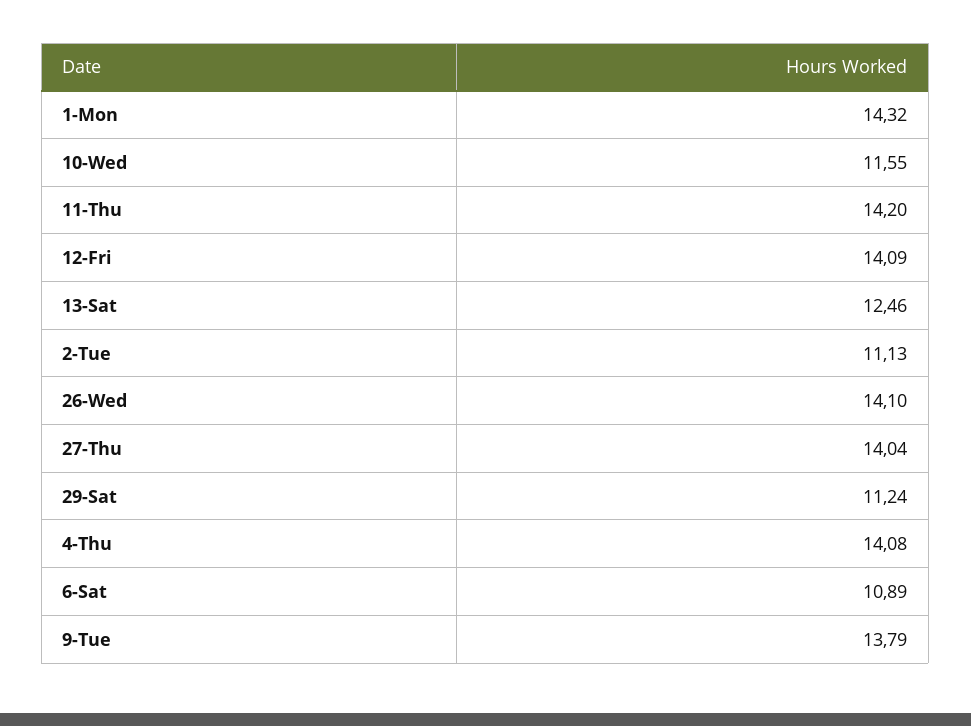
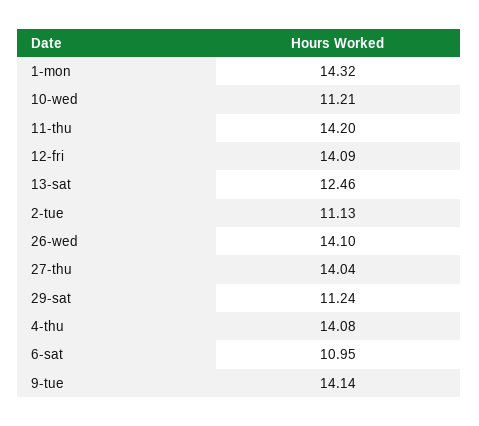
10-Wed: 11.55 -> 11.21
6-Sat: 10.89 -> 10.95
9-Tue: 13.79 -> 14.14

